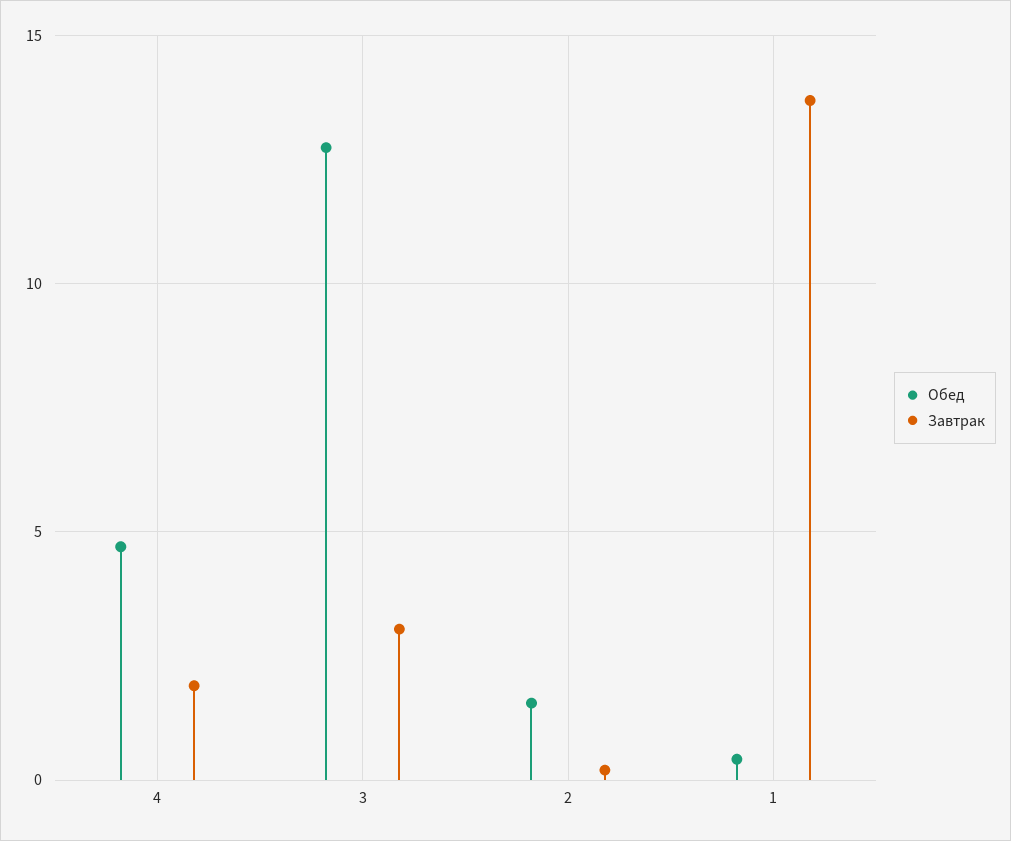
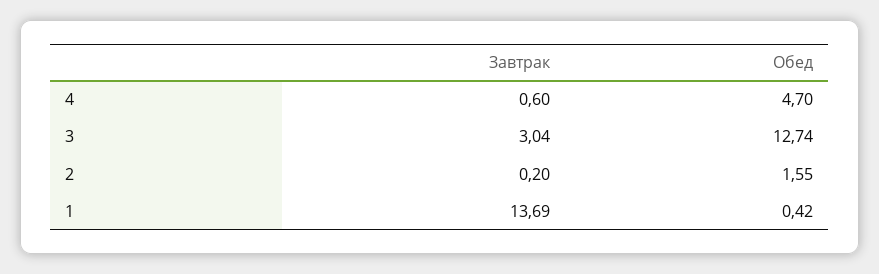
Завтрак, 4: 2 -> 0.6

